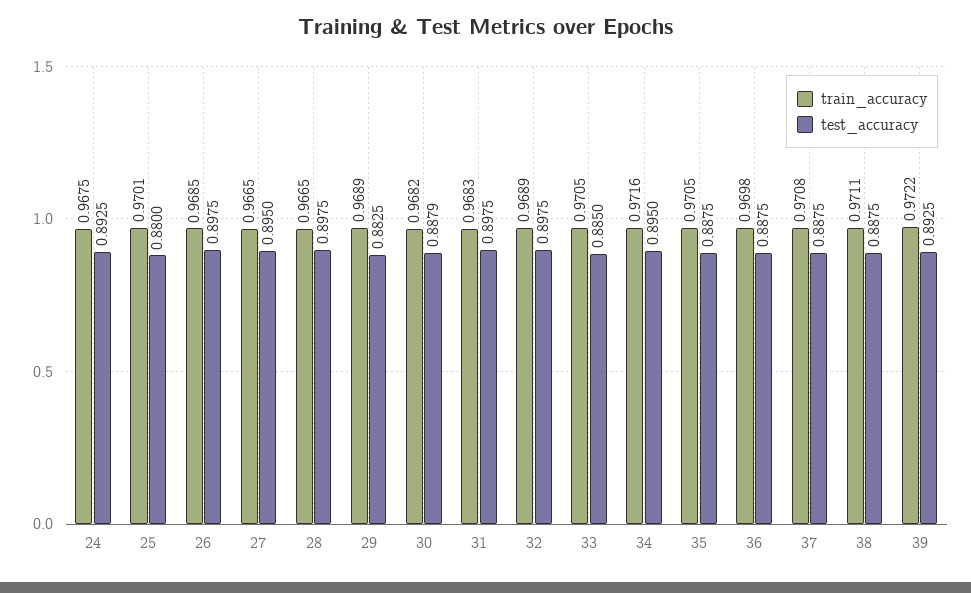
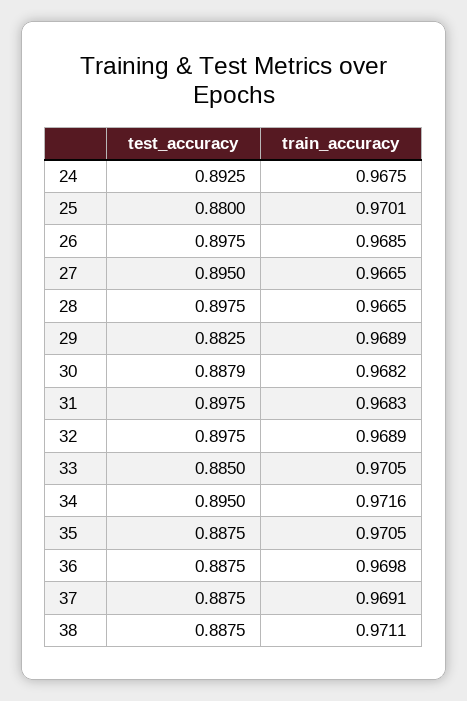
train_accuracy, 37: 0.9708 -> 0.9691
train_accuracy, 39: 0.9722 -> none
test_accuracy, 39: 0.8925 -> none

